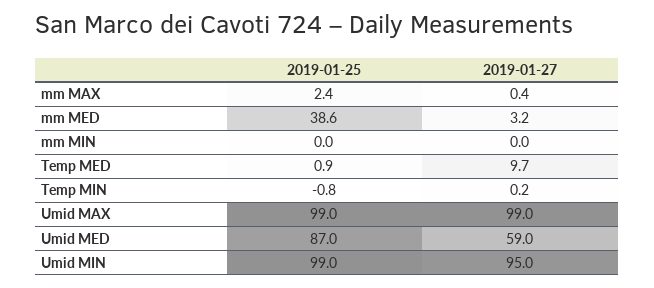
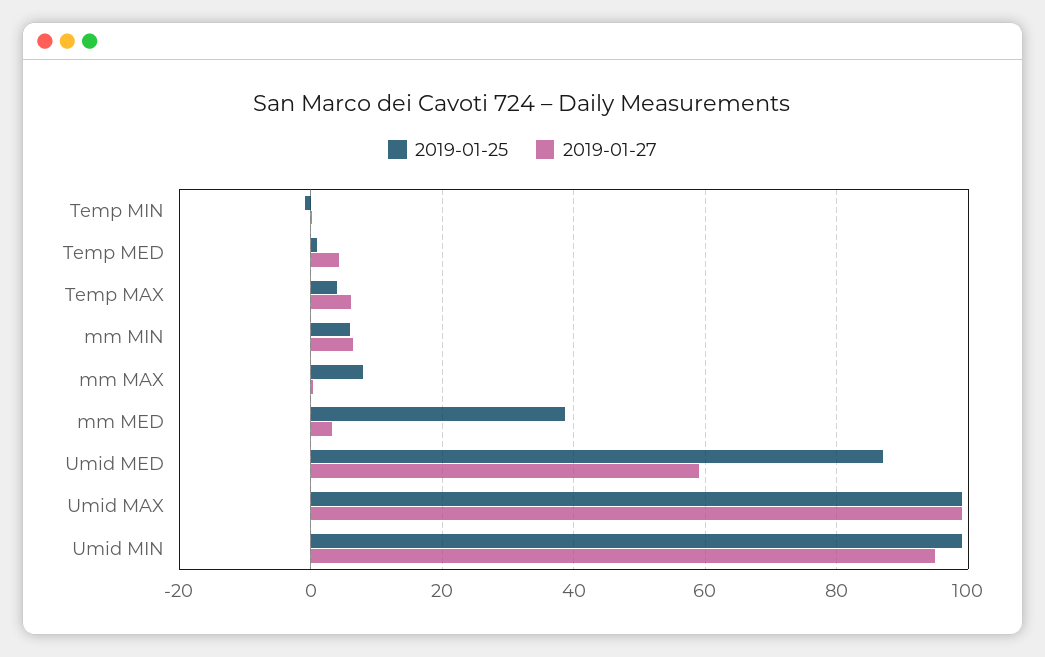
2019-01-25, mm MAX: 2.4 -> 8
2019-01-25, mm MIN: 0 -> 6
2019-01-27, mm MIN: 0 -> 6
2019-01-27, Temp MED: 9.7 -> 4
2019-01-25, Temp MAX: none -> 4
2019-01-27, Temp MAX: none -> 6

